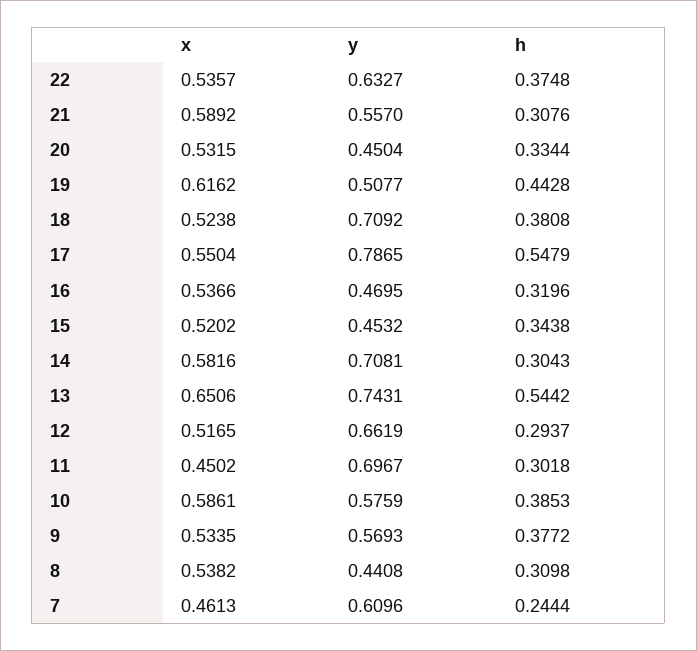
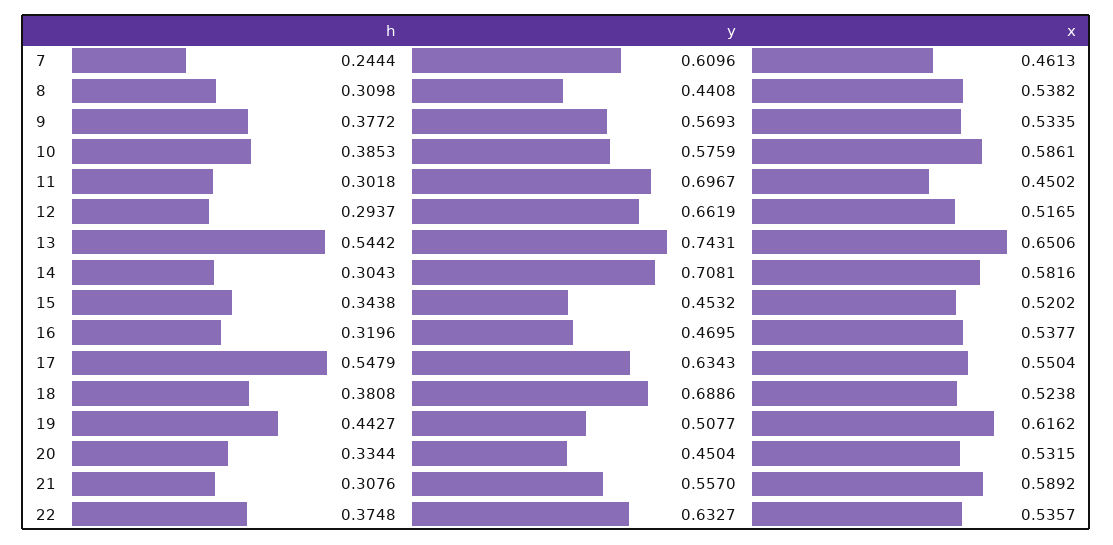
h, 19: 0.4428 -> 0.4427
y, 18: 0.7092 -> 0.6886
y, 17: 0.7865 -> 0.6343
x, 16: 0.5366 -> 0.5377

